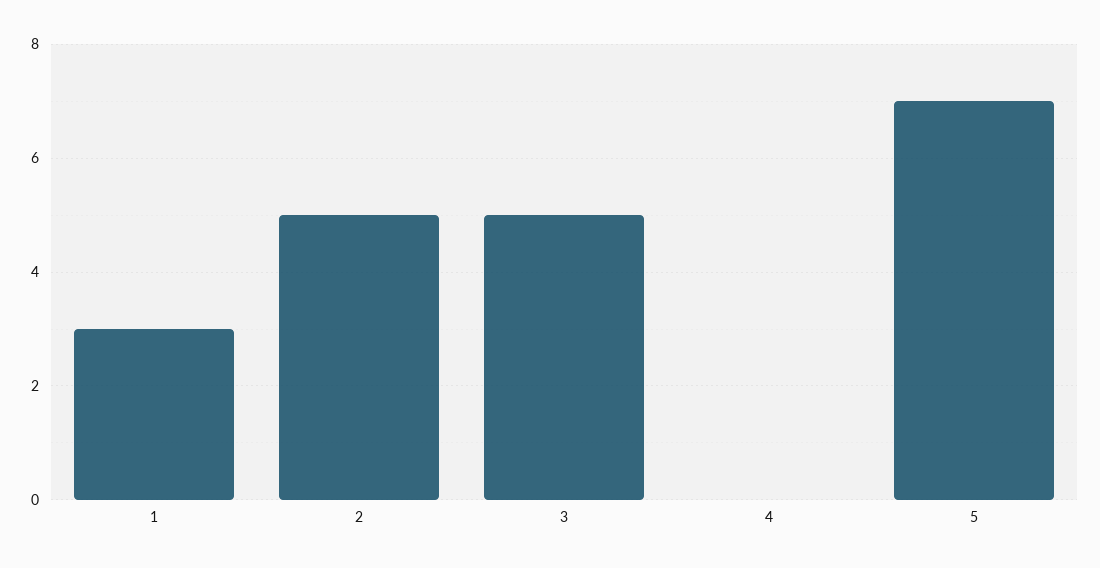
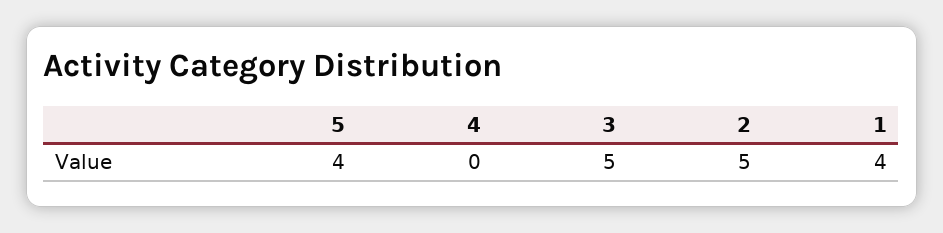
1: 3 -> 4
5: 7 -> 4

